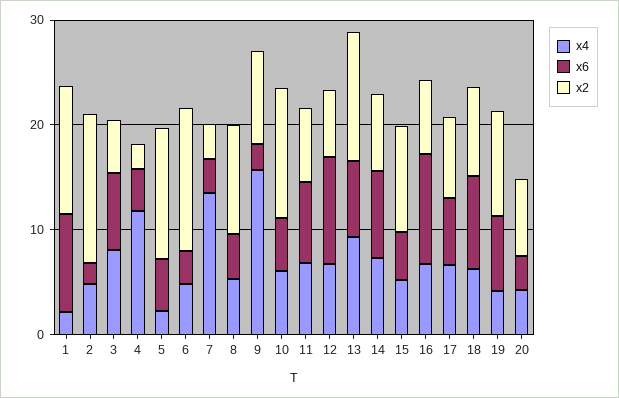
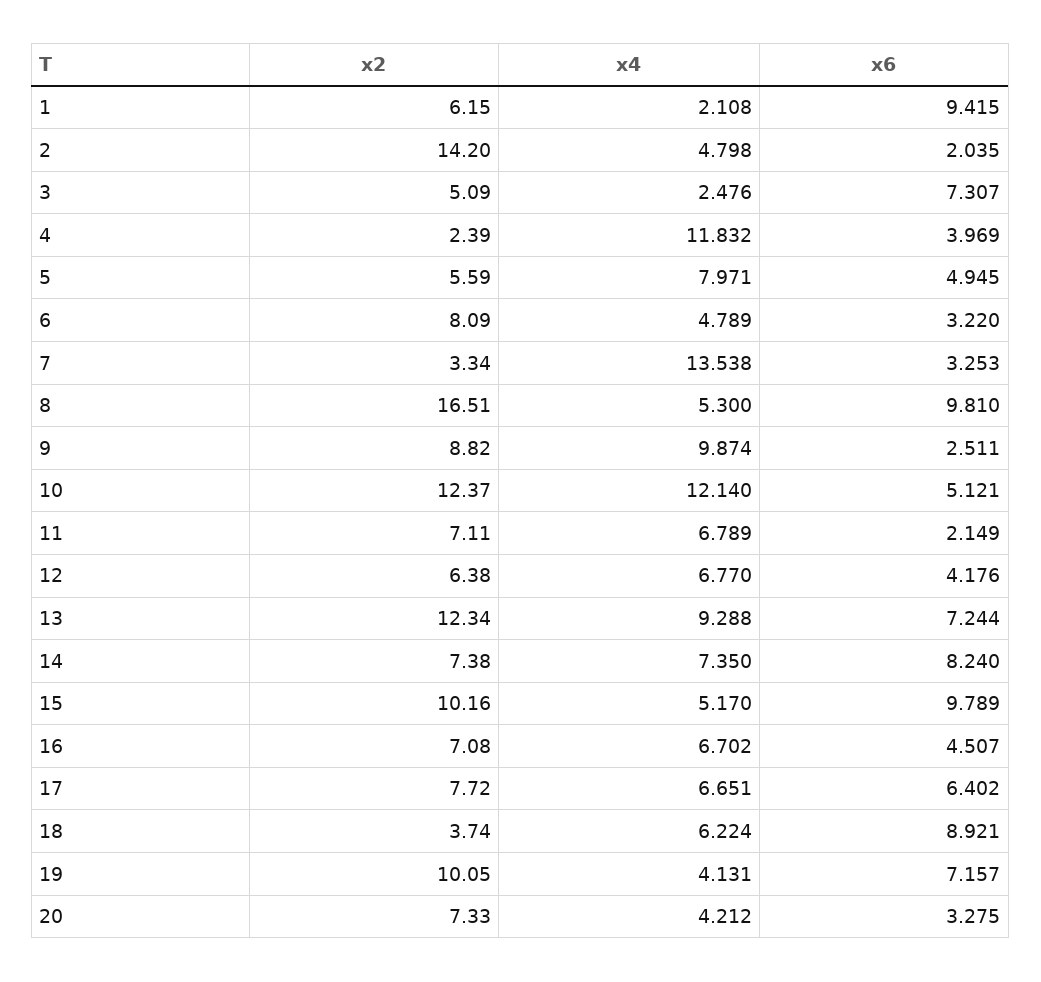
x2, 1: 12 -> 6.15
x4, 3: 8 -> 2.476
x4, 5: 2 -> 7.971
x2, 5: 12 -> 5.59
x2, 6: 14 -> 8.09
x6, 8: 4 -> 9.81
x2, 8: 10 -> 16.51
x4, 9: 16 -> 9.874
x4, 10: 6 -> 12.14
x6, 11: 8 -> 2.149
x6, 12: 10 -> 4.176
x6, 15: 4 -> 9.789
x6, 16: 10 -> 4.507
x2, 18: 8 -> 3.74

